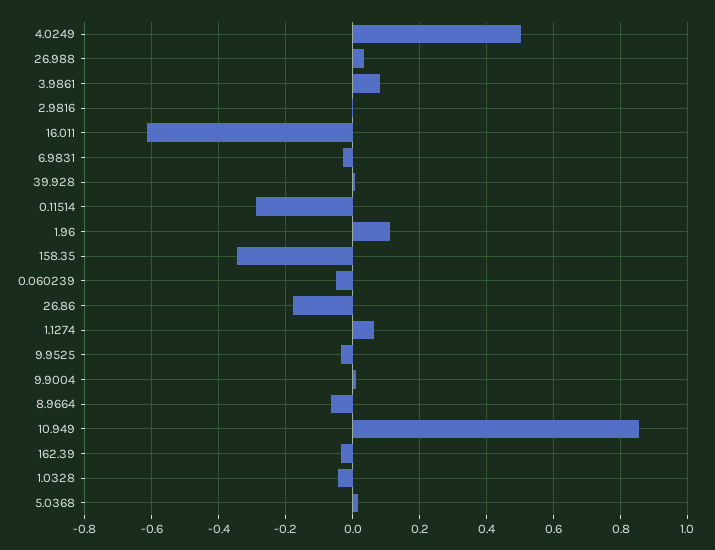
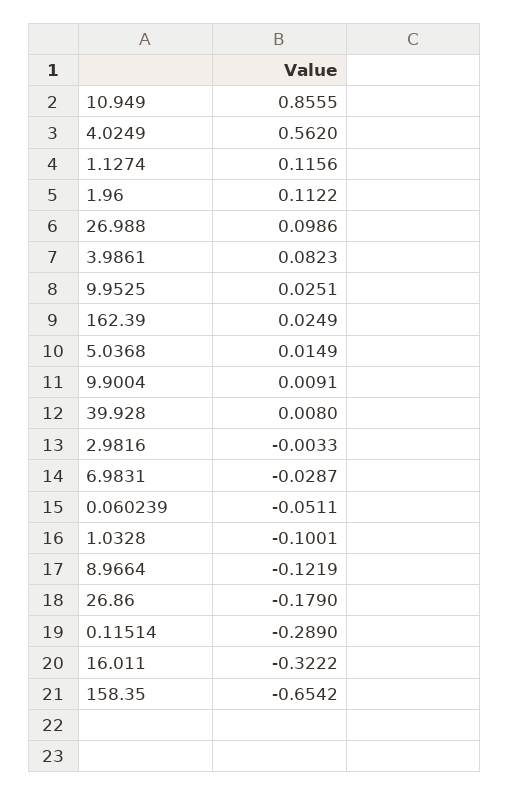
4.0249: 0.5 -> 0.562
26.988: 0.04 -> 0.0986
16.011: -0.62 -> -0.3222
158.35: -0.34 -> -0.6542
1.1274: 0.06 -> 0.1156
9.9525: -0.04 -> 0.0251
8.9664: -0.06 -> -0.1219
162.39: -0.04 -> 0.0249
1.0328: -0.04 -> -0.1001

